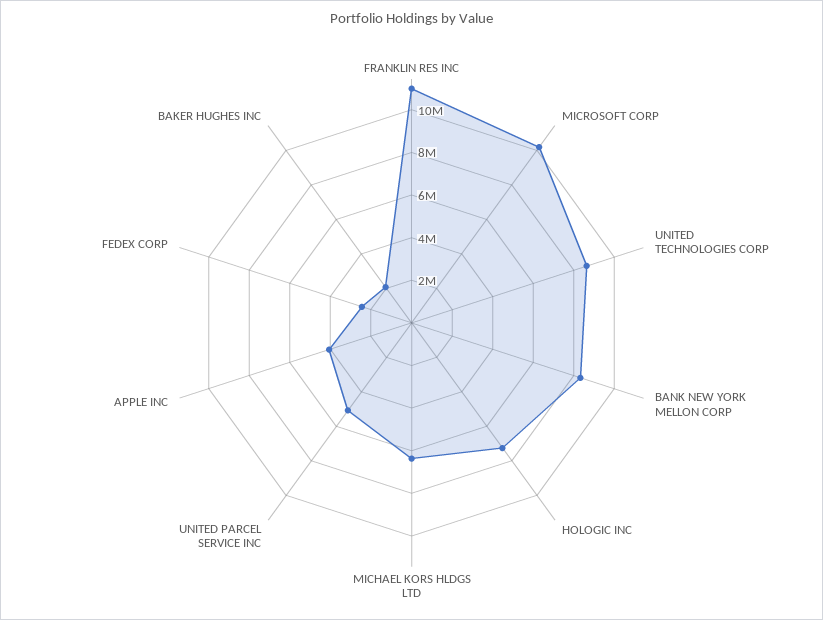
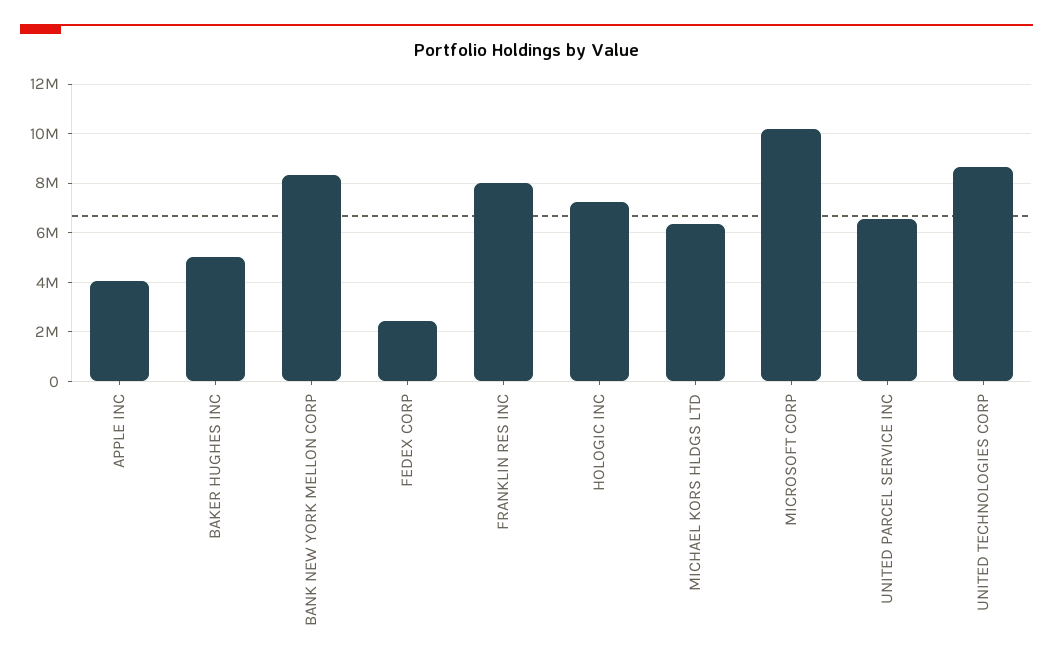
FRANKLIN RES INC: 11000000 -> 8000000
UNITED PARCEL SERVICE INC: 5000000 -> 6500000
BAKER HUGHES INC: 2000000 -> 5000000

